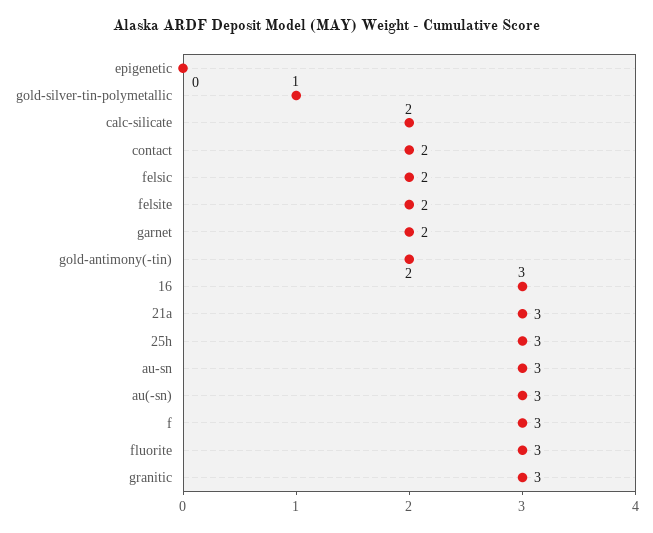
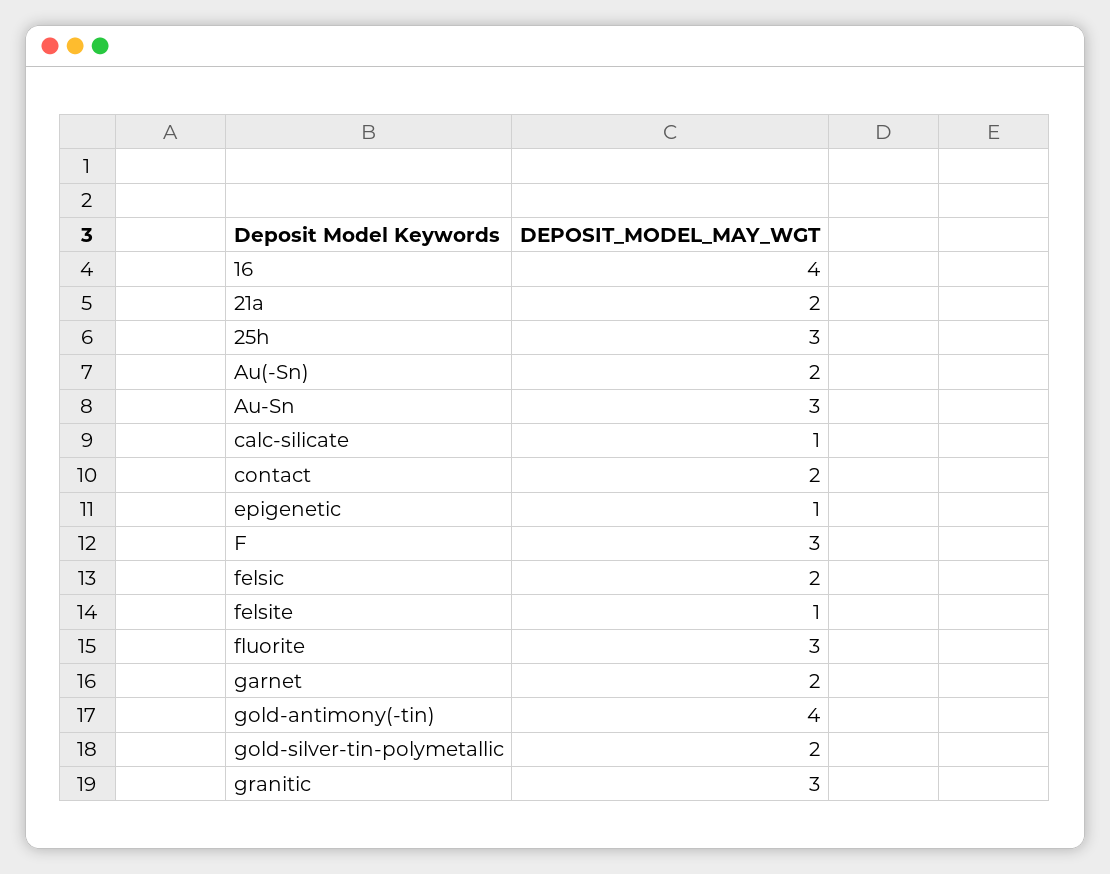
epigenetic: 0 -> 1
gold-silver-tin-polymetallic: 1 -> 2
calc-silicate: 2 -> 1
felsite: 2 -> 1
gold-antimony(-tin): 2 -> 4
16: 3 -> 4
21a: 3 -> 2
au(-sn): 3 -> 2

